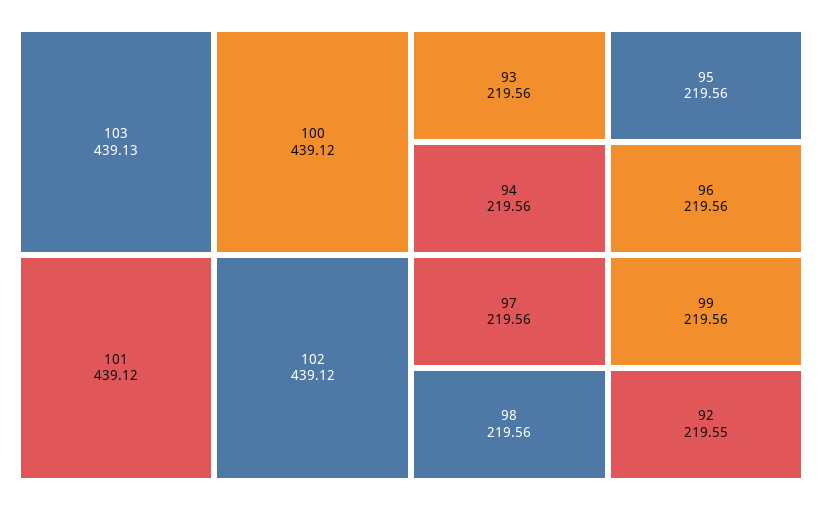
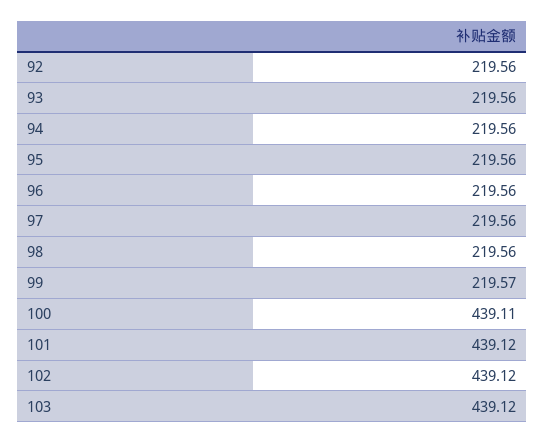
103: 439.13 -> 439.12
100: 439.12 -> 439.11
99: 219.56 -> 219.57
92: 219.55 -> 219.56

